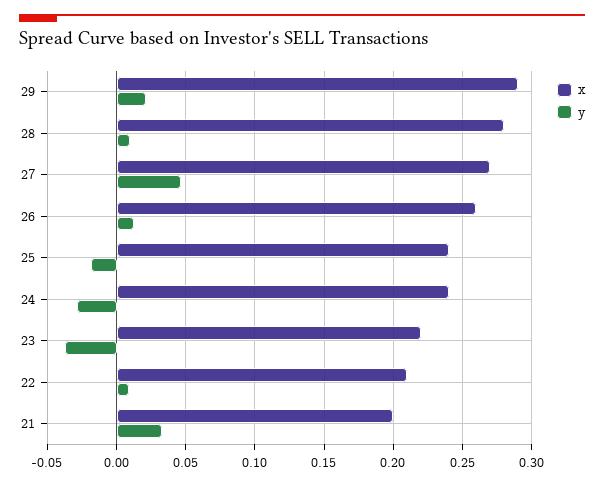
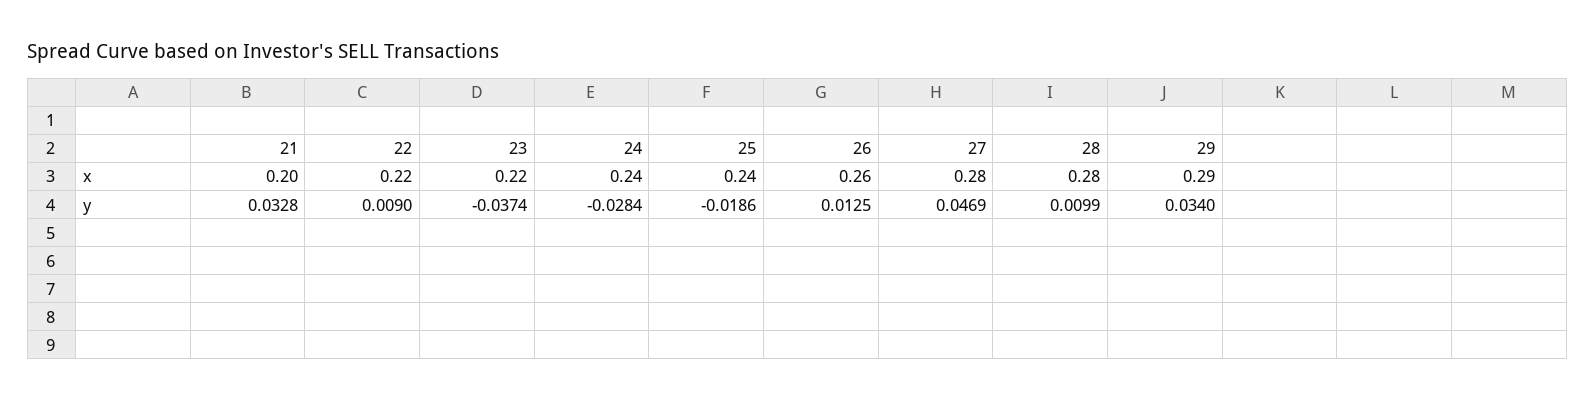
y, 29: 0.02 -> 0.034
x, 27: 0.27 -> 0.28
x, 22: 0.21 -> 0.22

